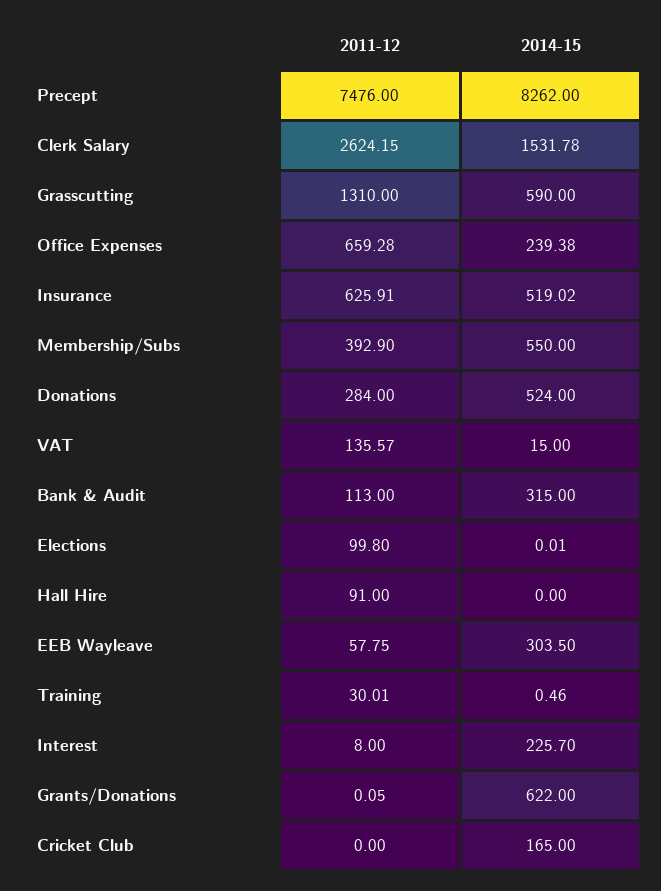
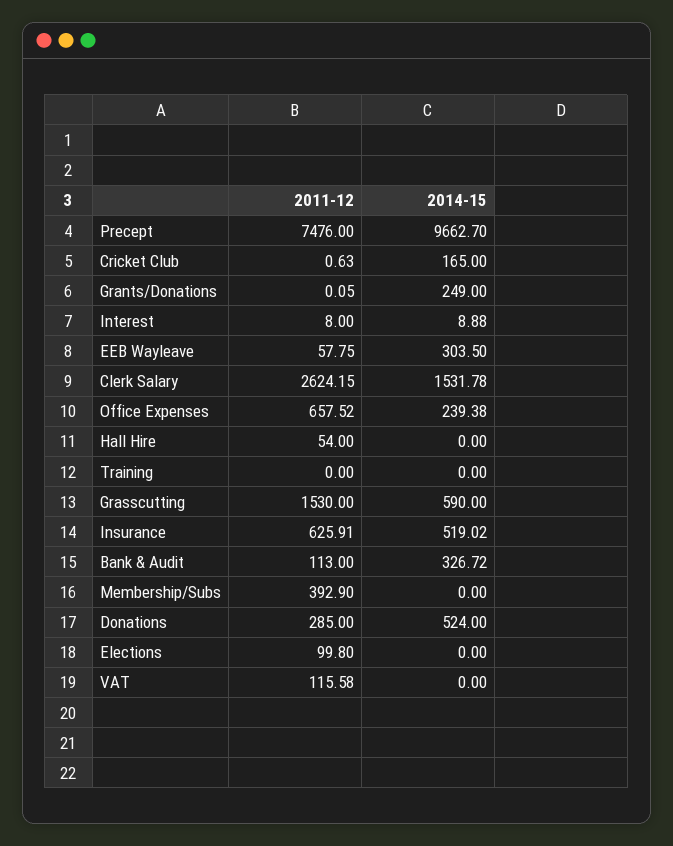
2014-15, Precept: 8262 -> 9662.7
2011-12, Grasscutting: 1310 -> 1530
2011-12, Office Expenses: 659.28 -> 657.52
2014-15, Membership/Subs: 550 -> 0
2011-12, Donations: 284 -> 285
2011-12, VAT: 135.57 -> 115.58
2014-15, VAT: 15 -> 0
2014-15, Bank & Audit: 315 -> 326.72
2014-15, Elections: 0.01 -> 0
2011-12, Hall Hire: 91 -> 54
2011-12, Training: 30.01 -> 0
2014-15, Training: 0.46 -> 0
2014-15, Interest: 225.7 -> 8.88
2014-15, Grants/Donations: 622 -> 249
2011-12, Cricket Club: 0 -> 0.63

